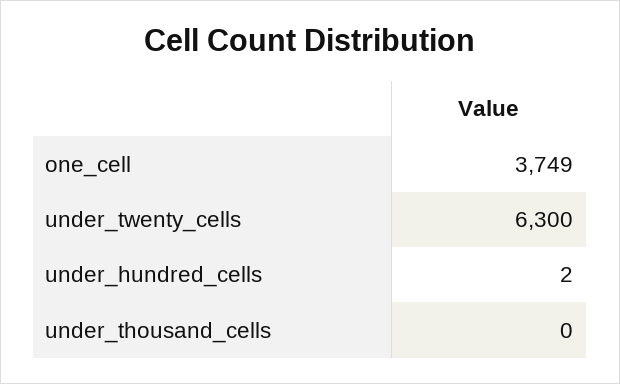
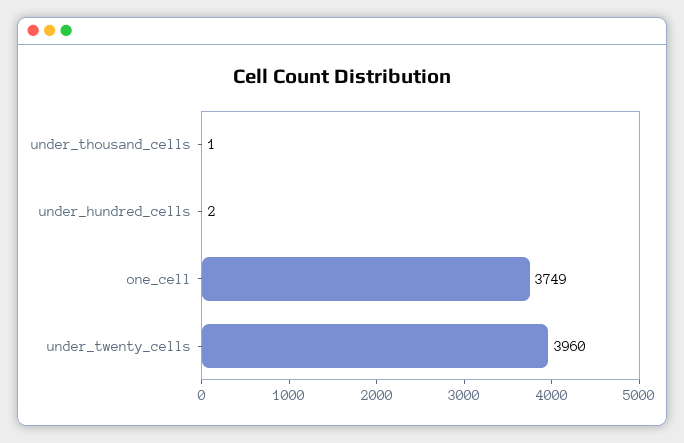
under_twenty_cells: 6300 -> 3960
under_thousand_cells: 0 -> 1

